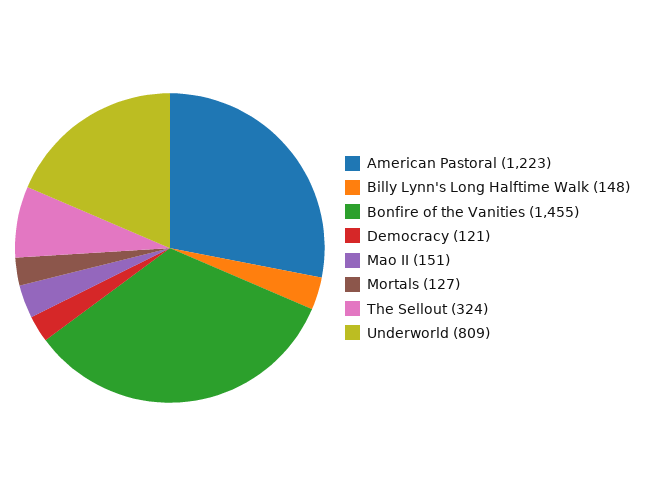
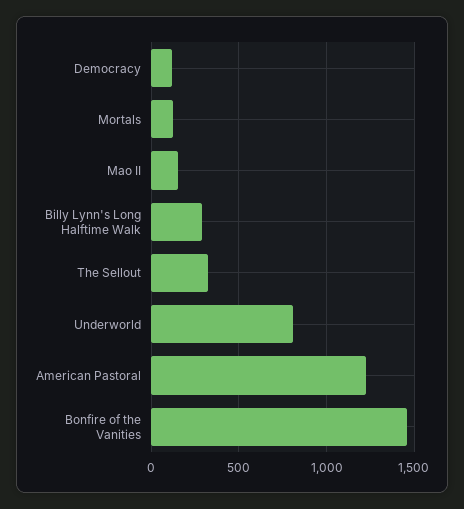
Billy Lynn's Long Halftime Walk: 148 -> 300

